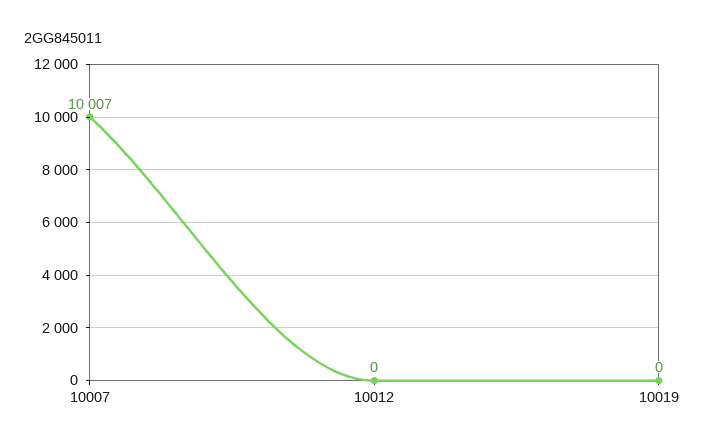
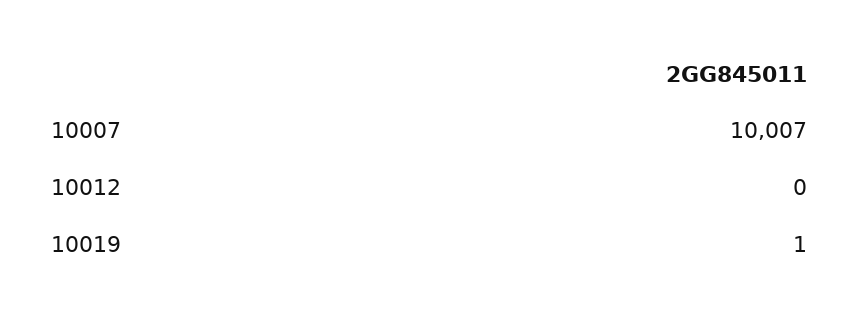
10019: 0 -> 1

